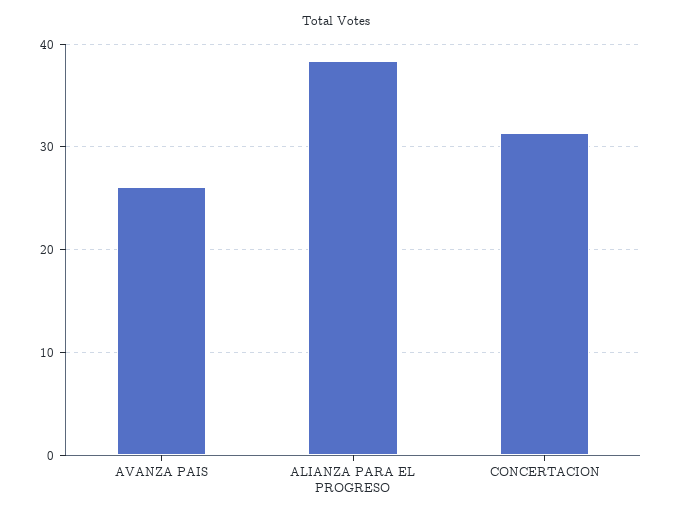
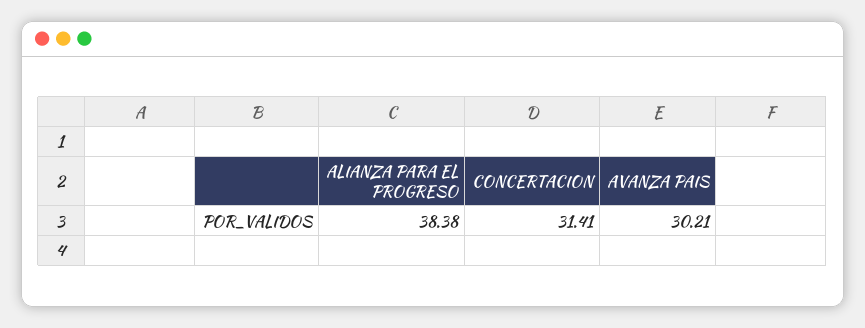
AVANZA PAIS: 26 -> 30.21

